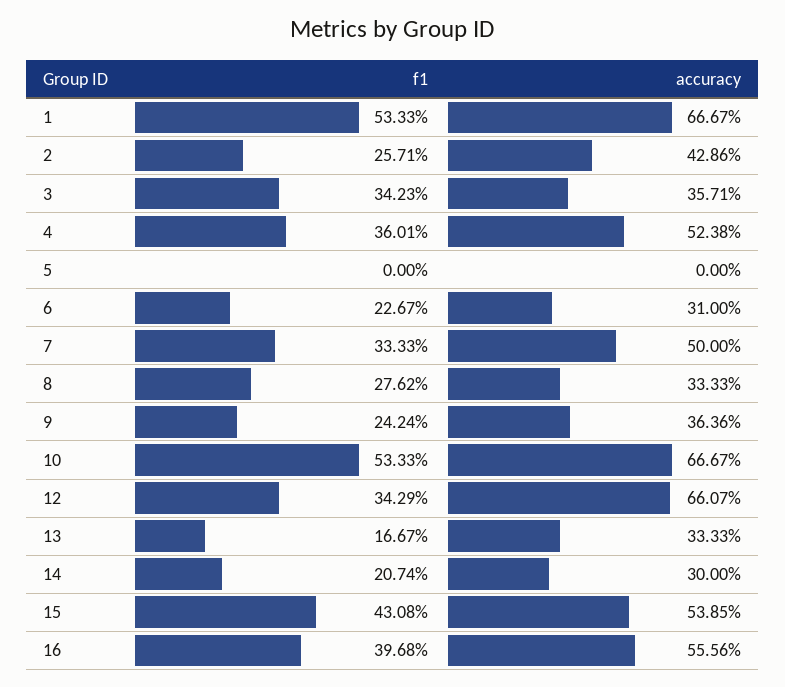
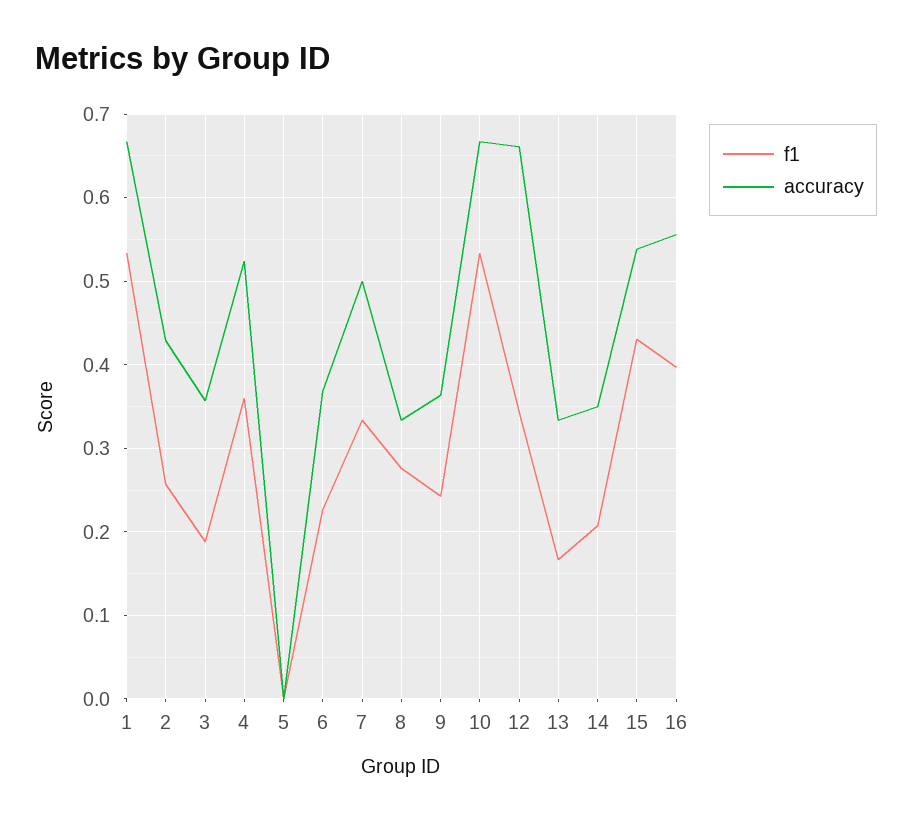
f1, 3: 0.3423 -> 0.19
accuracy, 6: 0.31 -> 0.37
accuracy, 14: 0.3 -> 0.35

